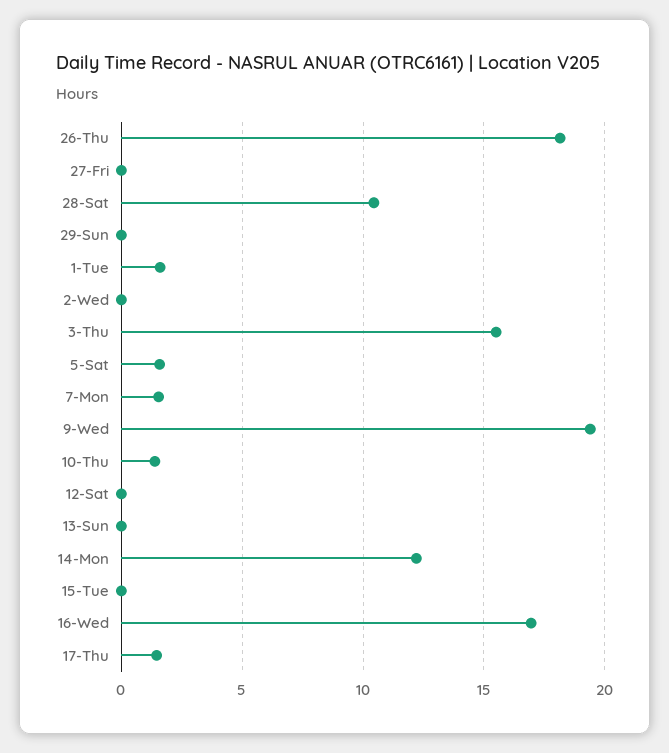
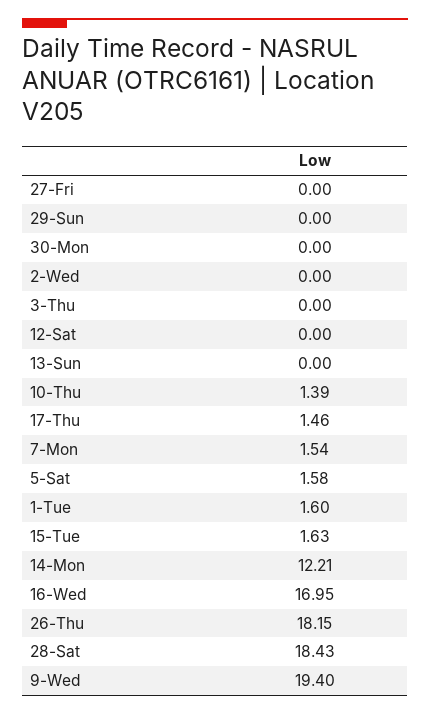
28-Sat: 10.5 -> 18.43
3-Thu: 15.5 -> 0
15-Tue: 0 -> 1.63
30-Mon: none -> 0

